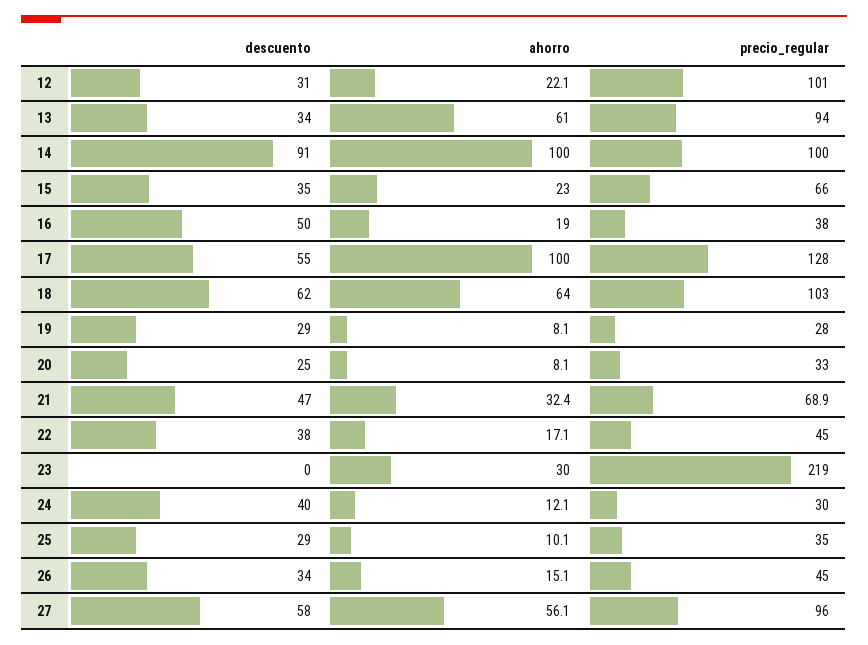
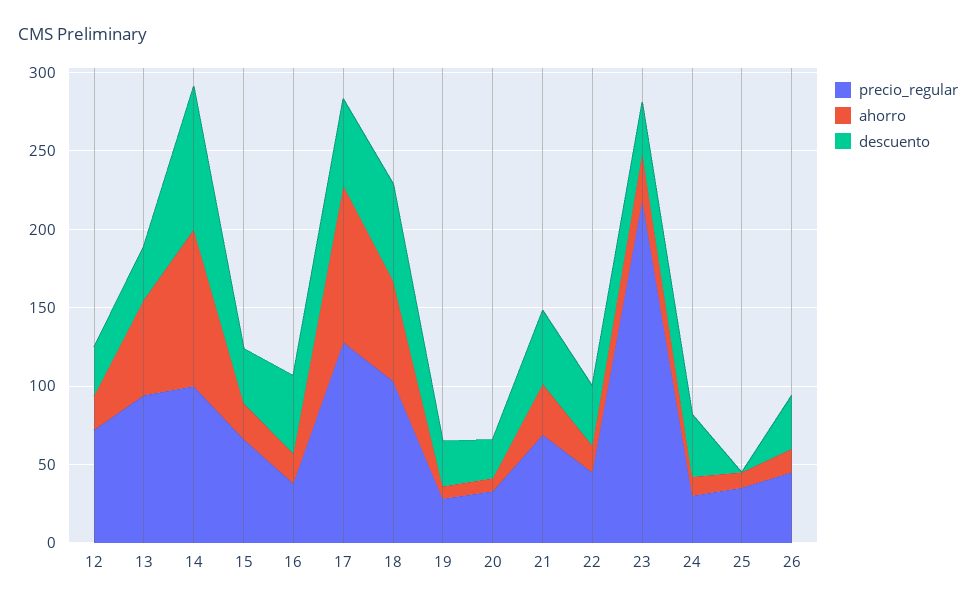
precio_regular, 12: 101 -> 70
descuento, 23: 0 -> 30
descuento, 25: 29 -> 0
descuento, 27: 58 -> none
ahorro, 27: 56.1 -> none
precio_regular, 27: 96 -> none

